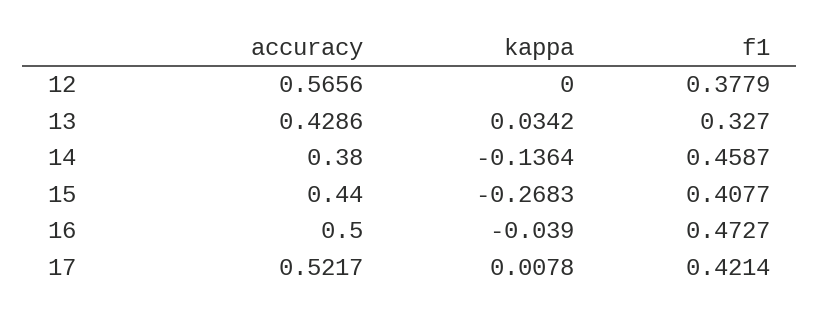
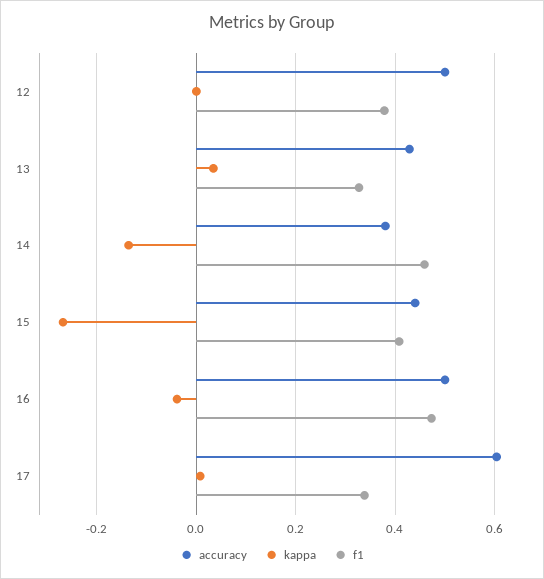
accuracy, 12: 0.5656 -> 0.5
accuracy, 17: 0.5217 -> 0.6
f1, 17: 0.4214 -> 0.34

